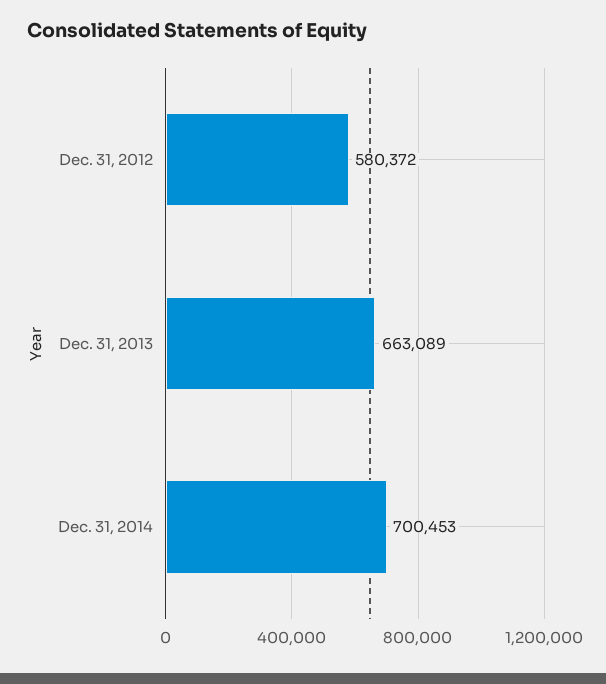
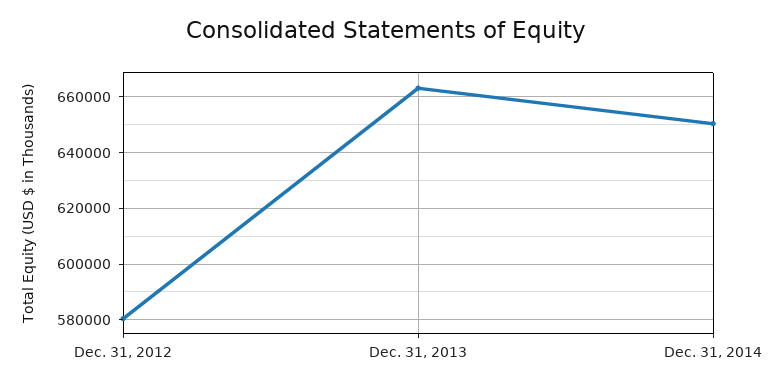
Dec. 31, 2014: 700453 -> 650000

